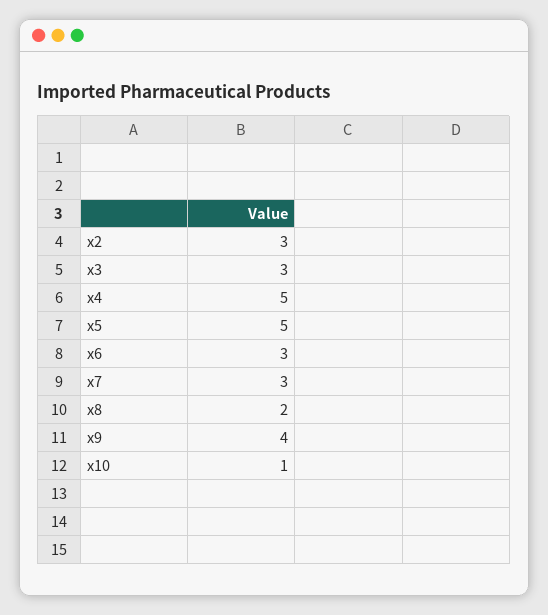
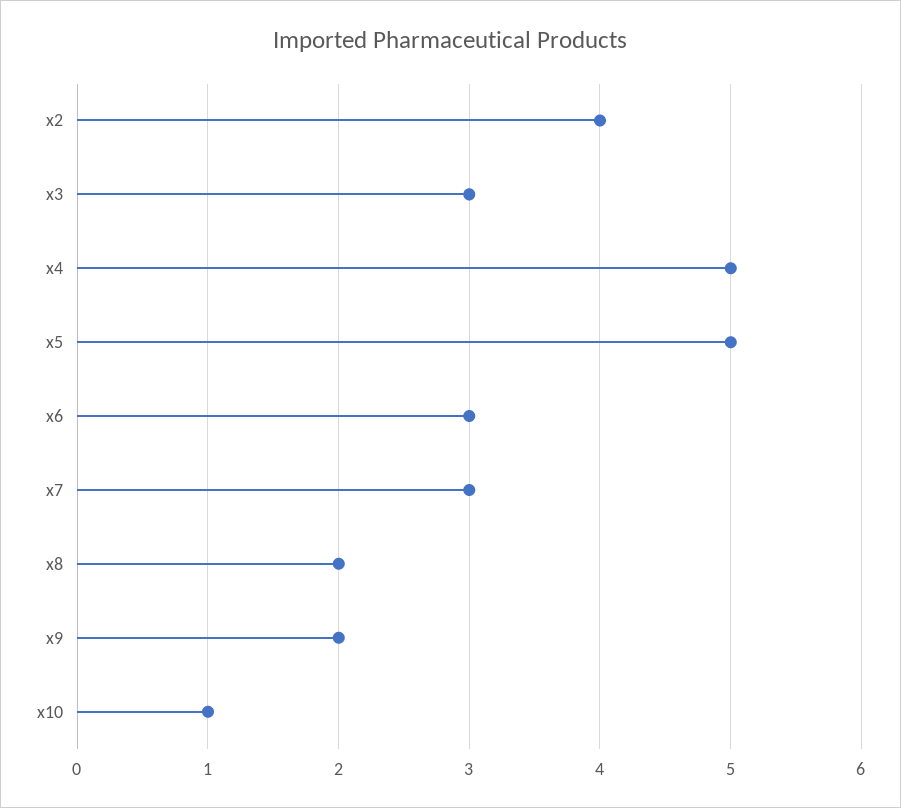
x2: 3 -> 4
x9: 4 -> 2

